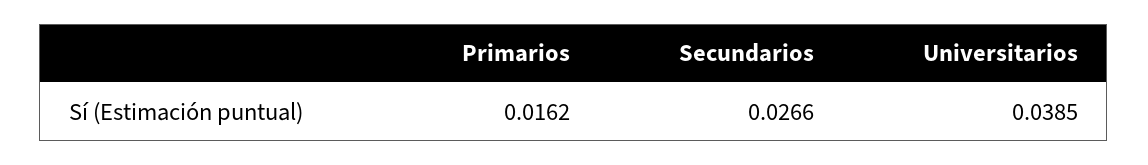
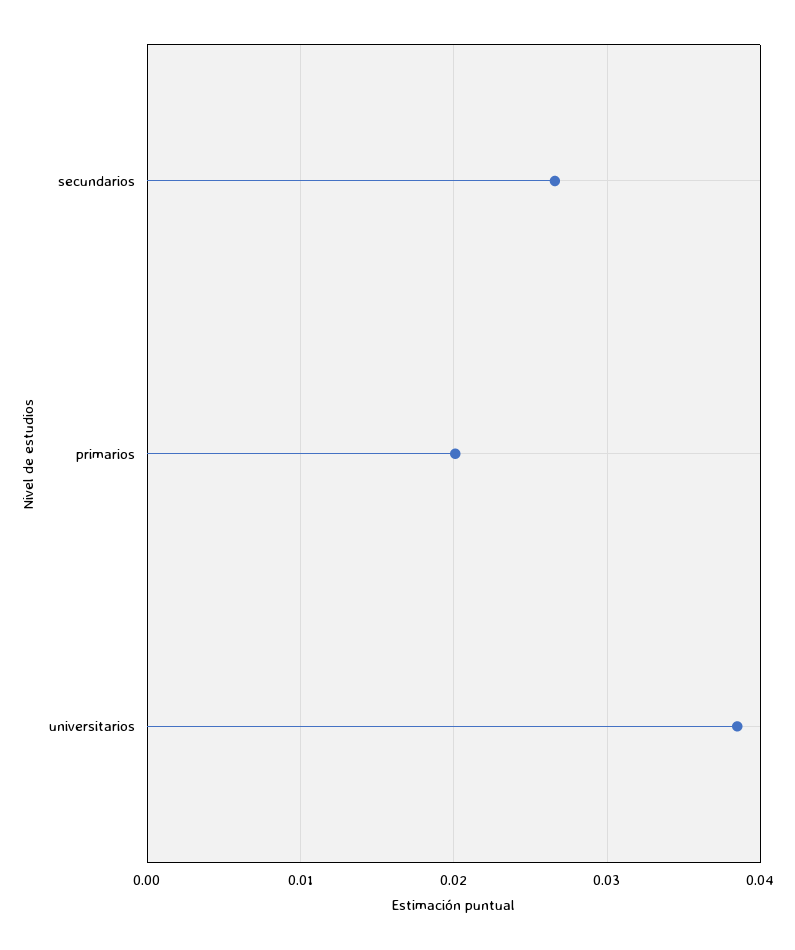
Primarios: 0.0162 -> 0.02

